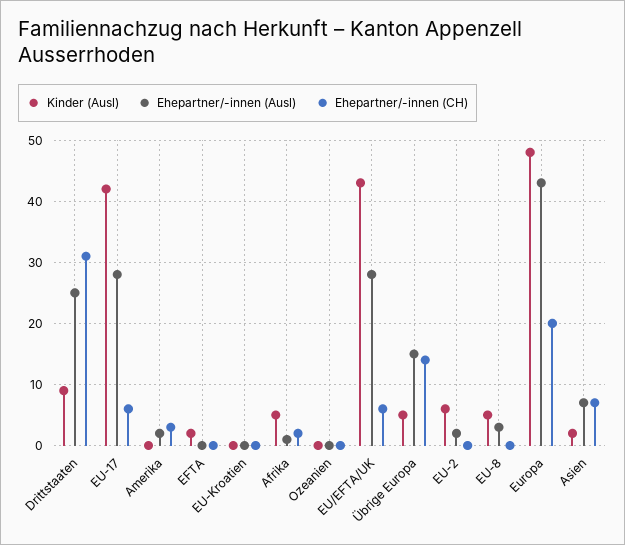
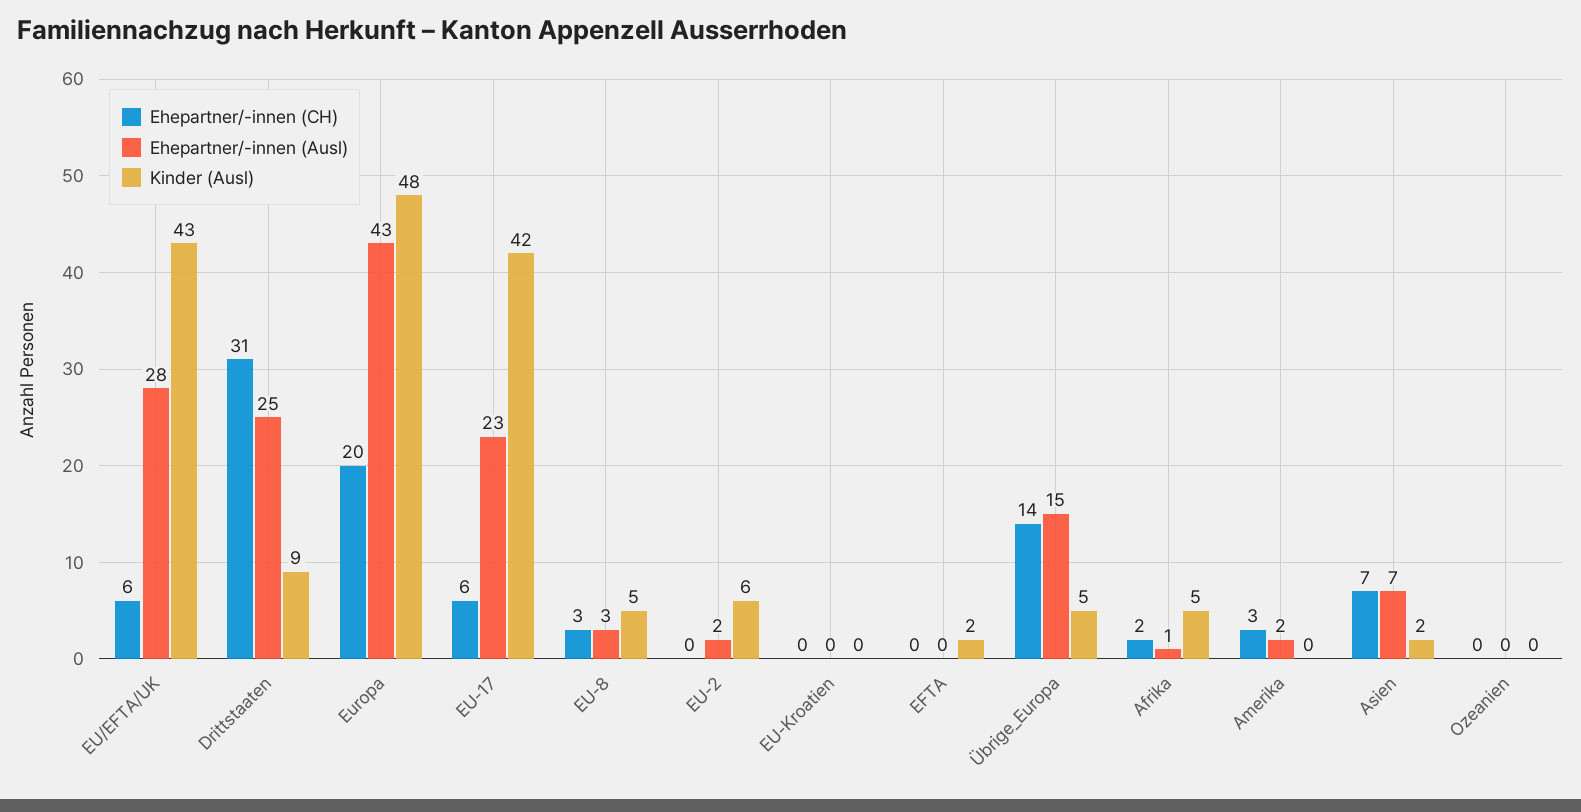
Ehepartner/-innen (Ausl), EU-17: 28 -> 23
Ehepartner/-innen (CH), EU-8: 0 -> 3

